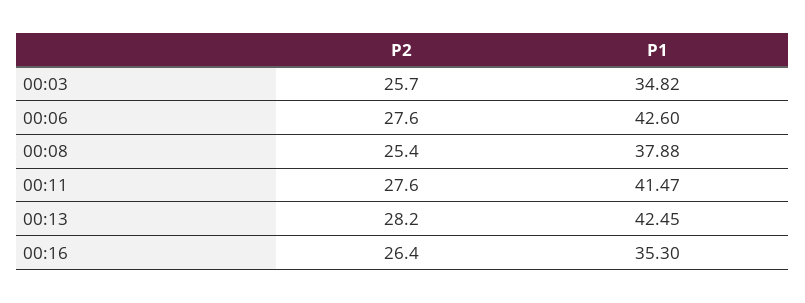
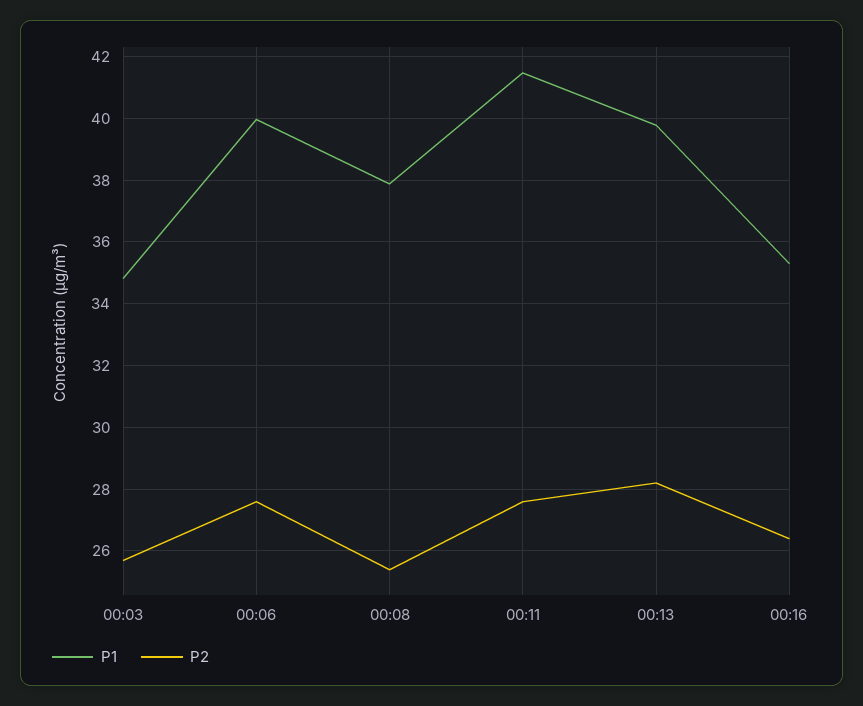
P1, 00:06: 42.6 -> 40
P1, 00:13: 42.45 -> 39.8

